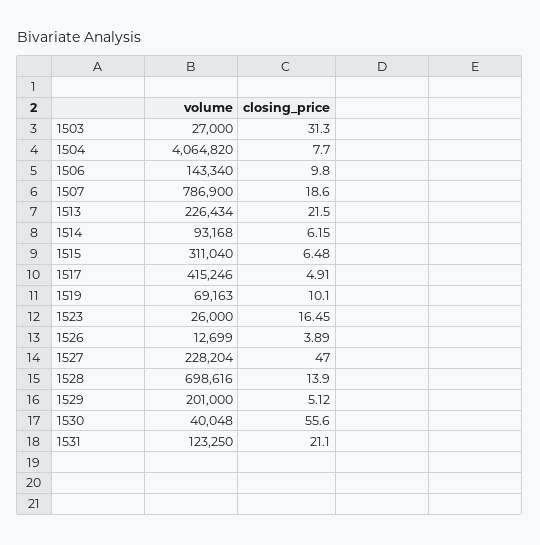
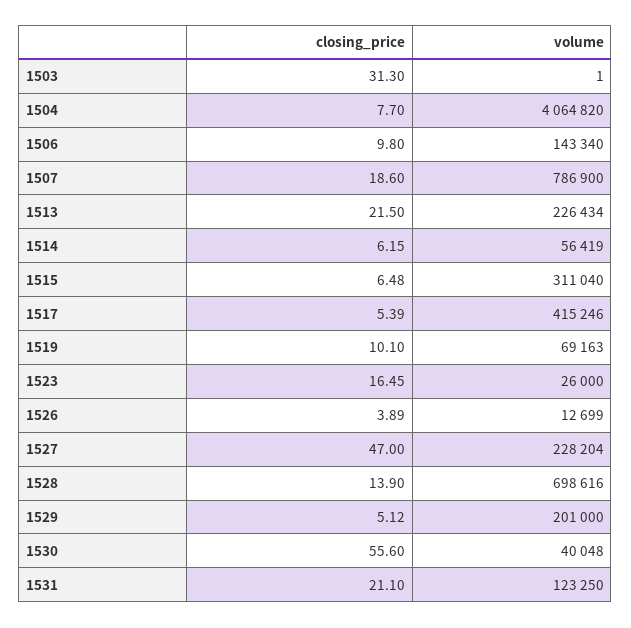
volume, 1503: 27000 -> 1
volume, 1514: 93168 -> 56419
closing_price, 1517: 4.91 -> 5.39

